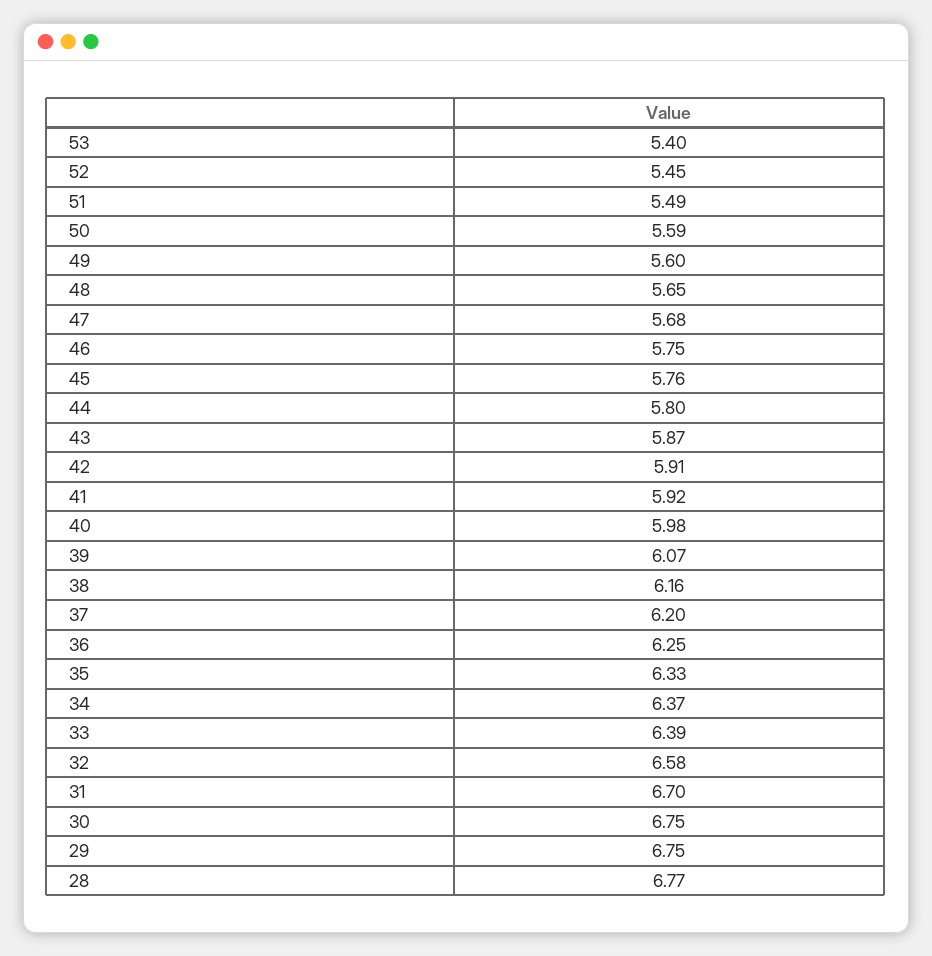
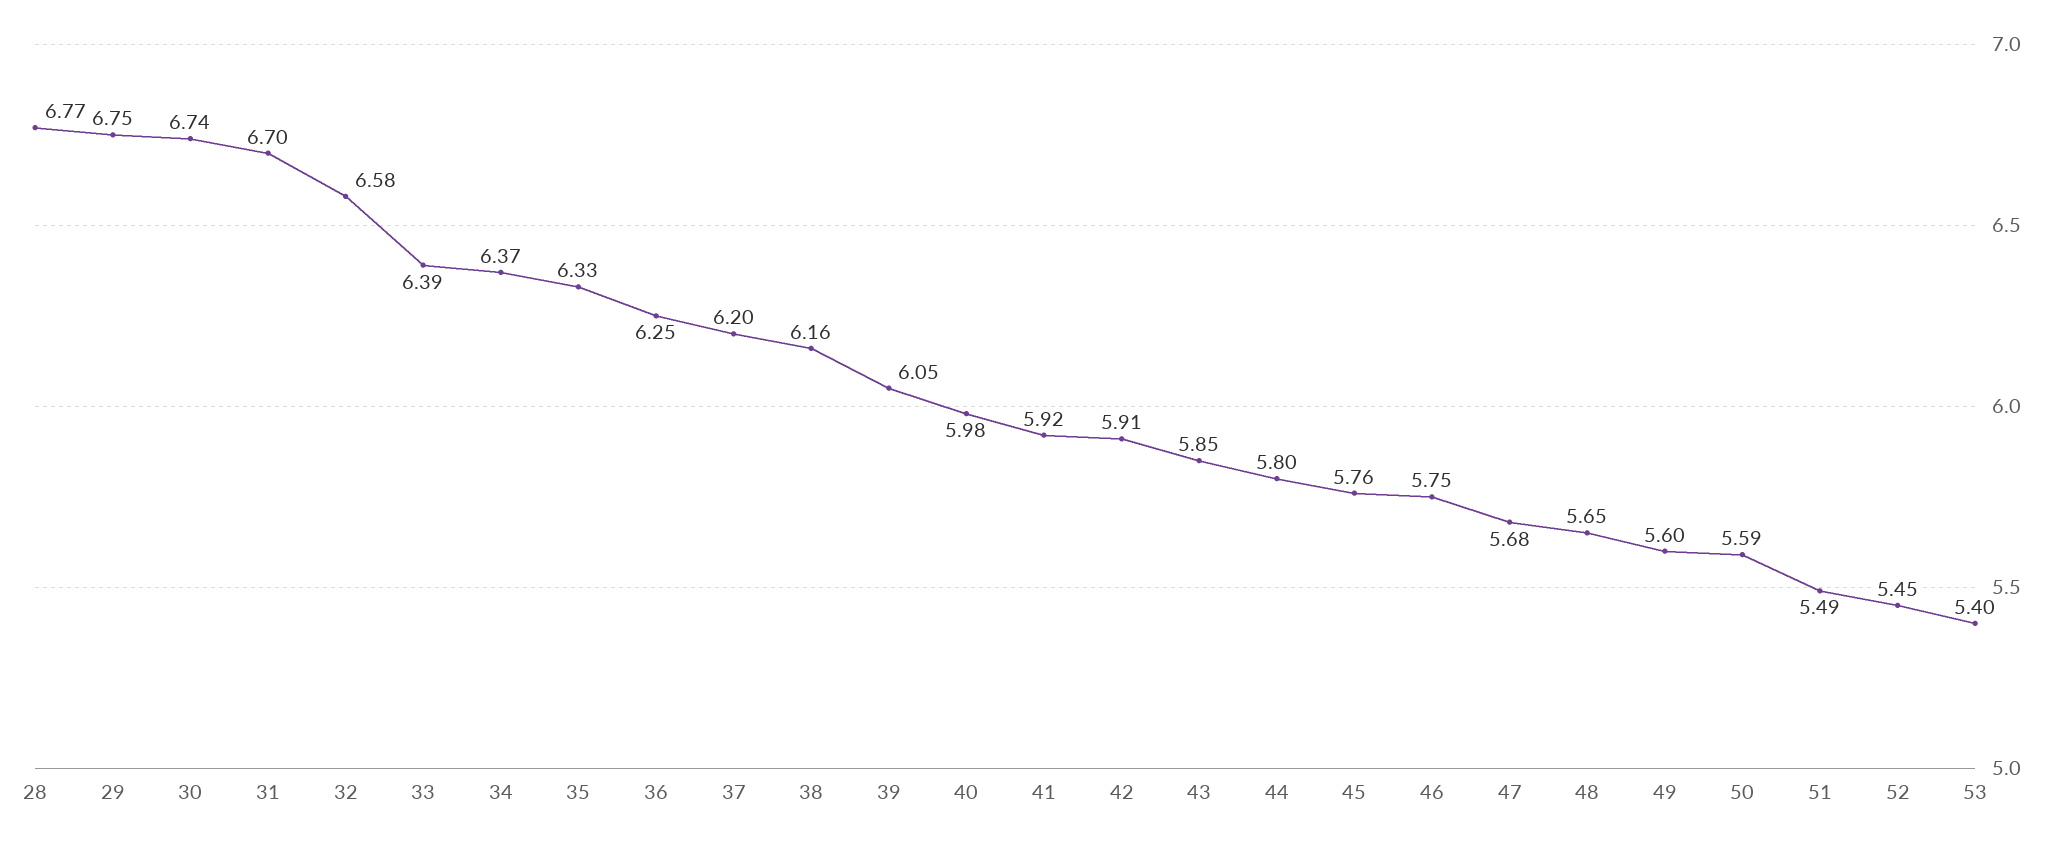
43: 5.87 -> 5.85
39: 6.07 -> 6.05
30: 6.75 -> 6.74

